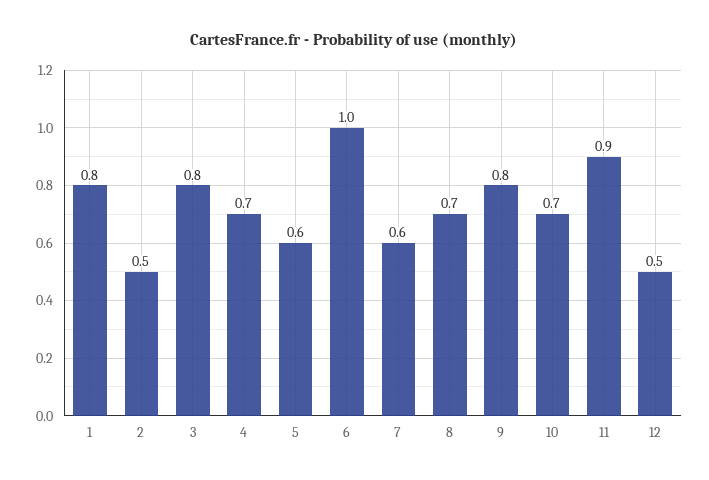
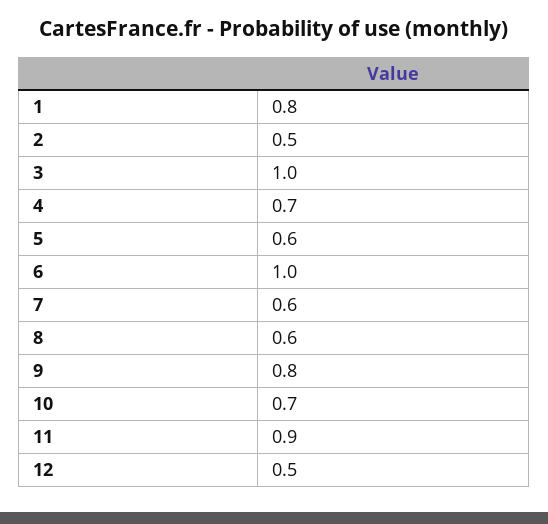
3: 0.8 -> 1
8: 0.7 -> 0.6

